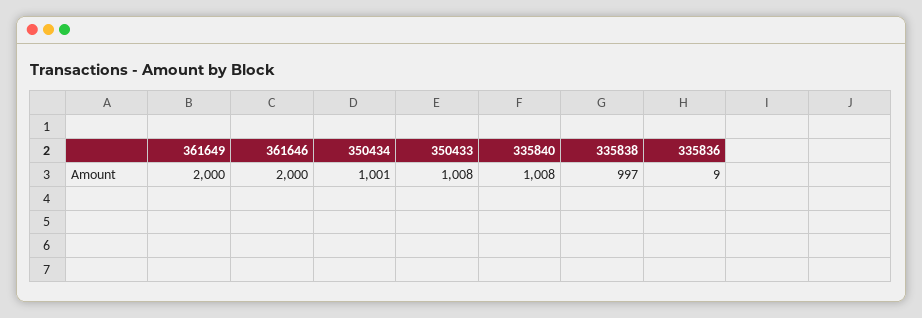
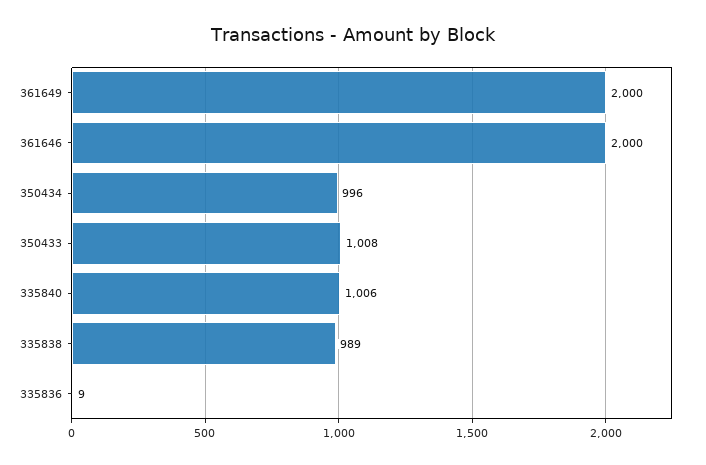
350434: 1001 -> 996
335840: 1008 -> 1006
335838: 997 -> 989

